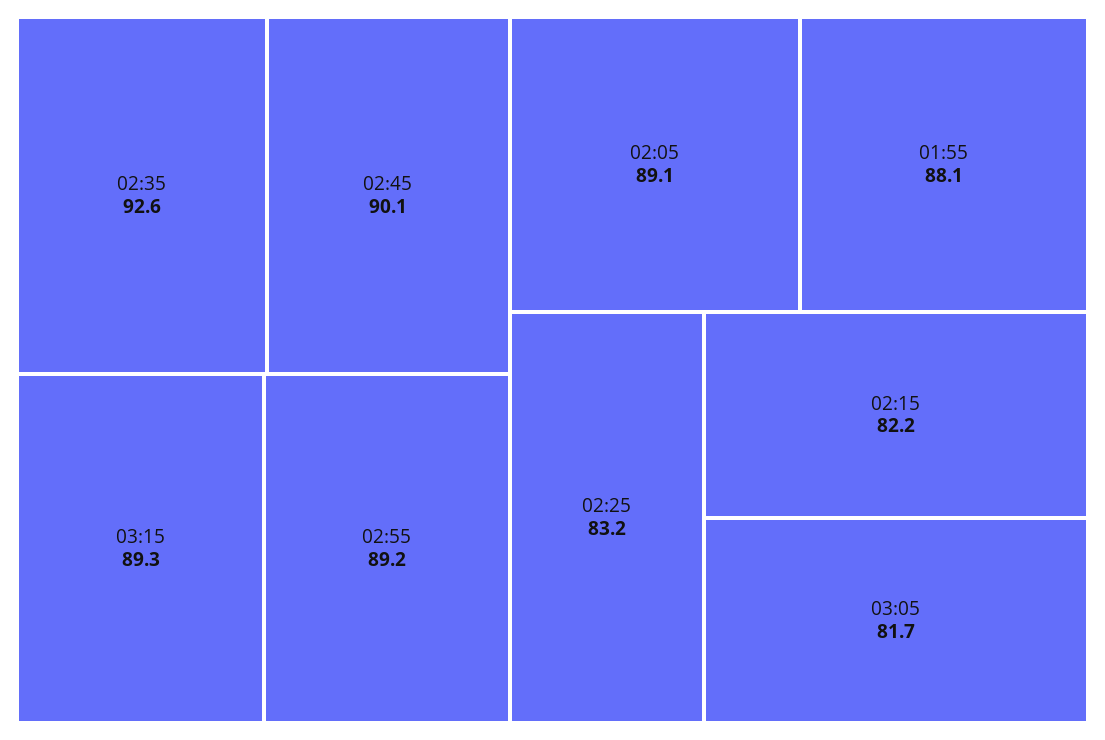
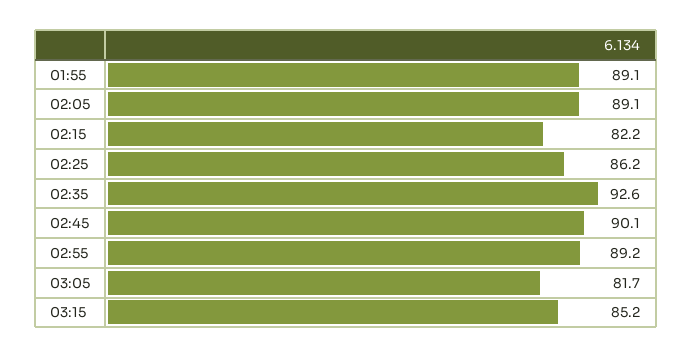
03:15: 89.3 -> 85.2
01:55: 88.1 -> 89.1
02:25: 83.2 -> 86.2

